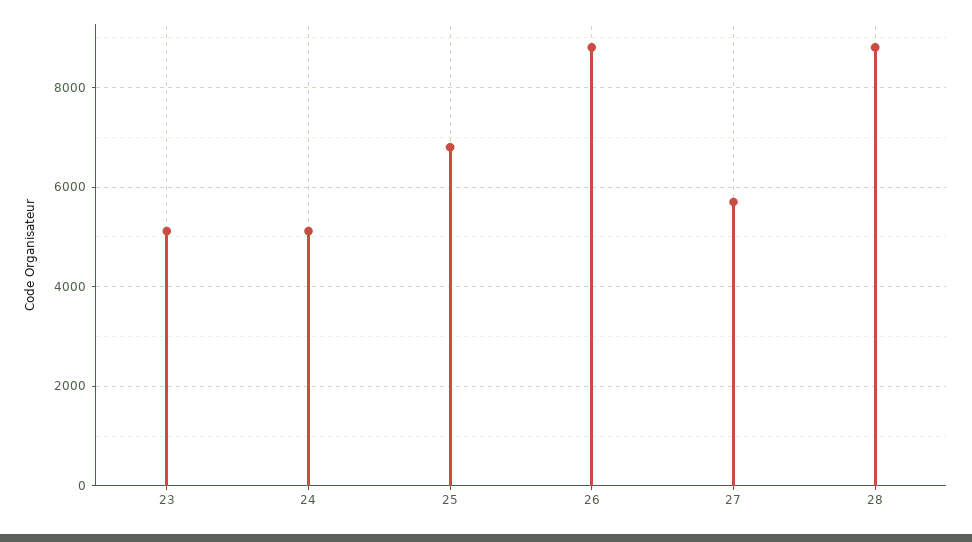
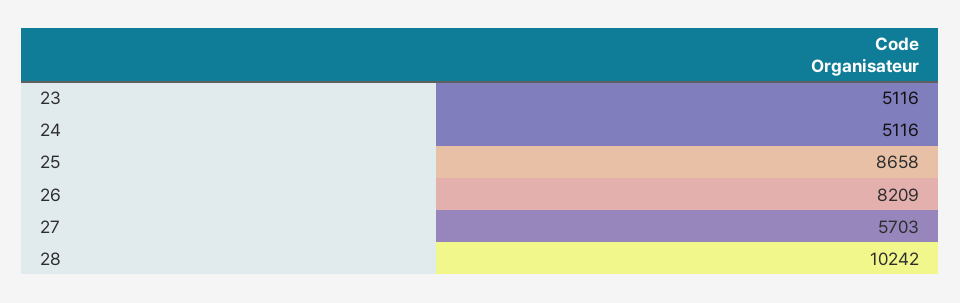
25: 6800 -> 8658
26: 8800 -> 8209
28: 8800 -> 10242

